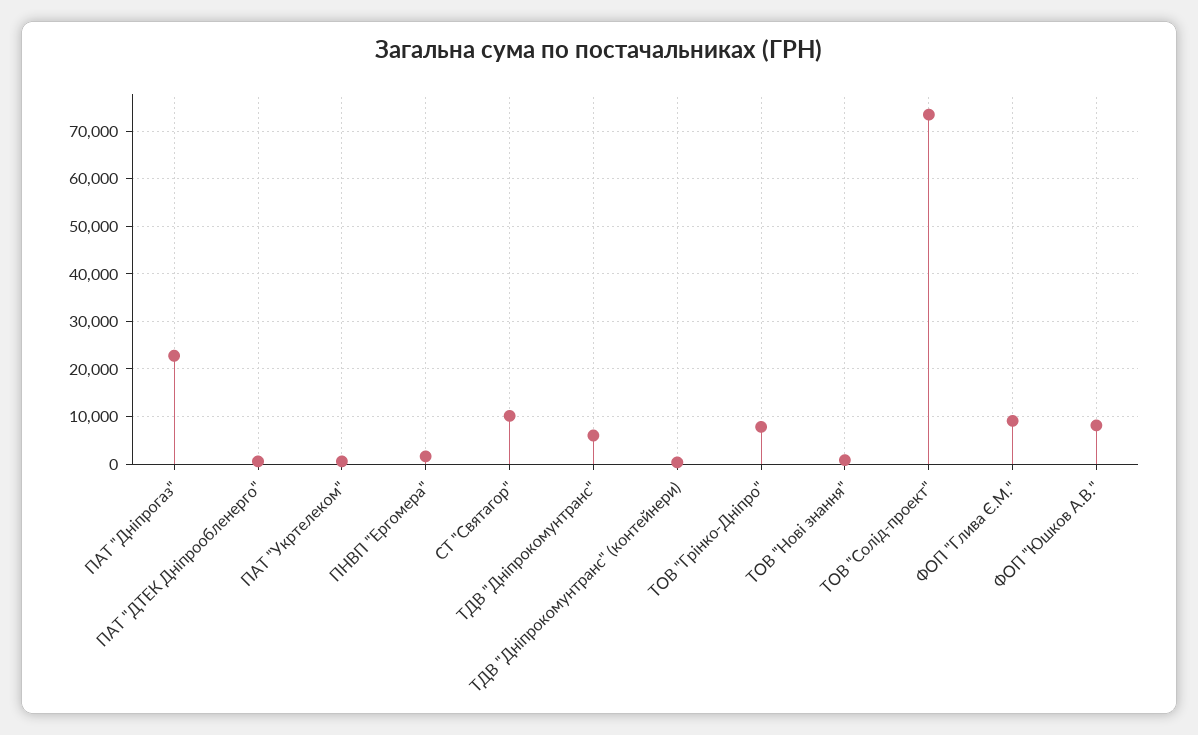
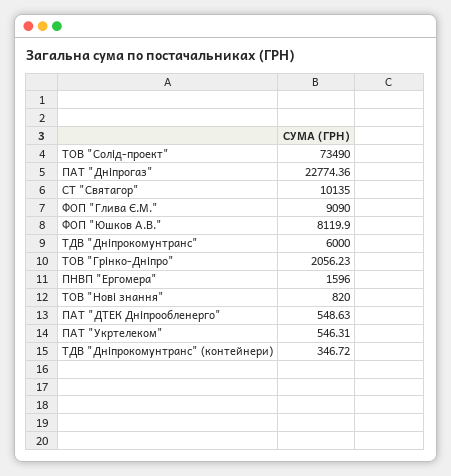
ТОВ "Грінко-Дніпро": 8000 -> 2056.23

